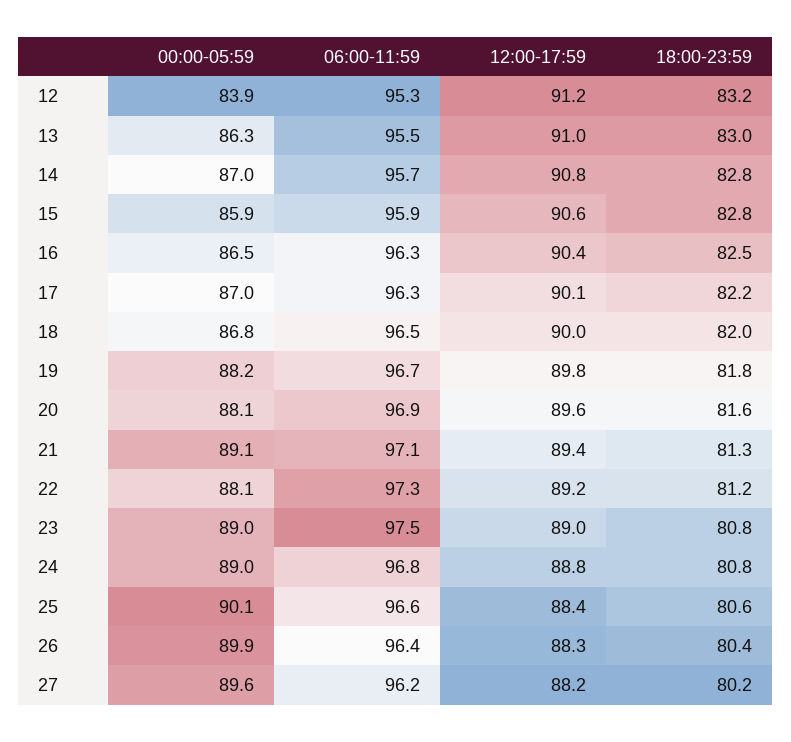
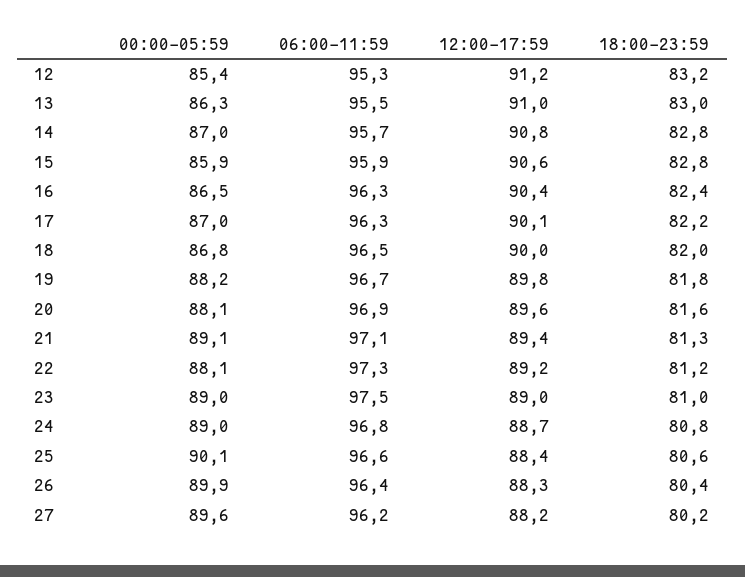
00:00-05:59, 12: 83.9 -> 85.4
18:00-23:59, 16: 82.5 -> 82.4
18:00-23:59, 23: 80.8 -> 81
12:00-17:59, 24: 88.8 -> 88.7

